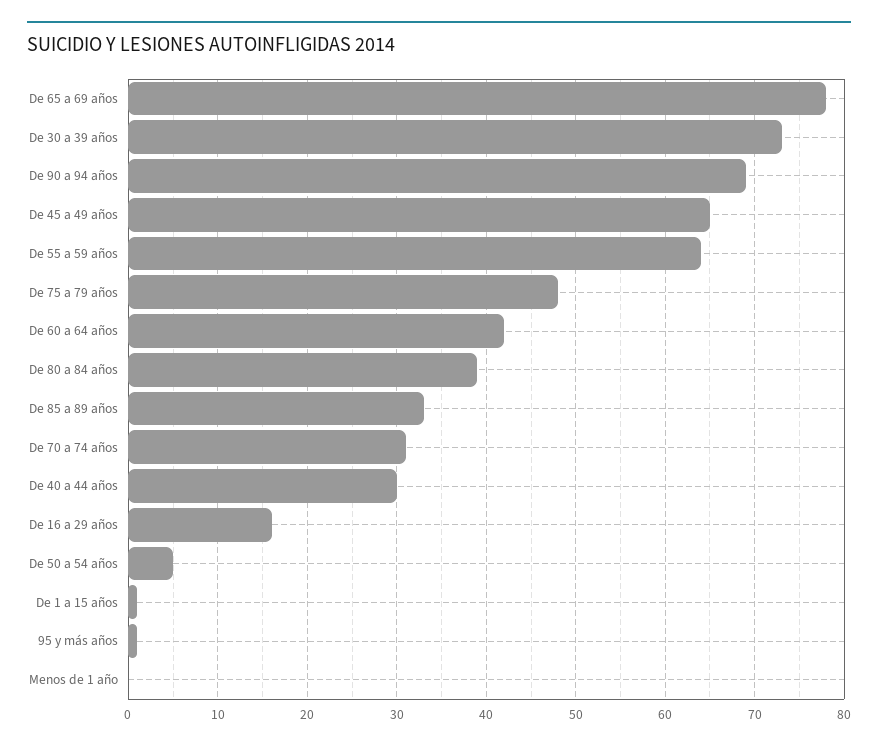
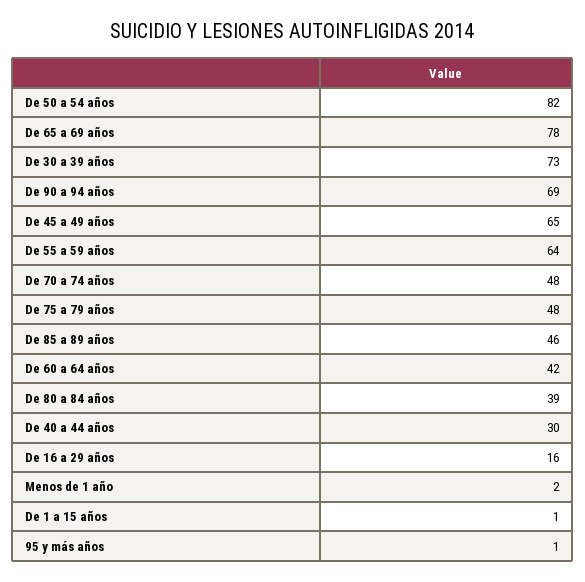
De 85 a 89 años: 33 -> 46
De 70 a 74 años: 31 -> 48
De 50 a 54 años: 5 -> 82
Menos de 1 año: 0 -> 2

